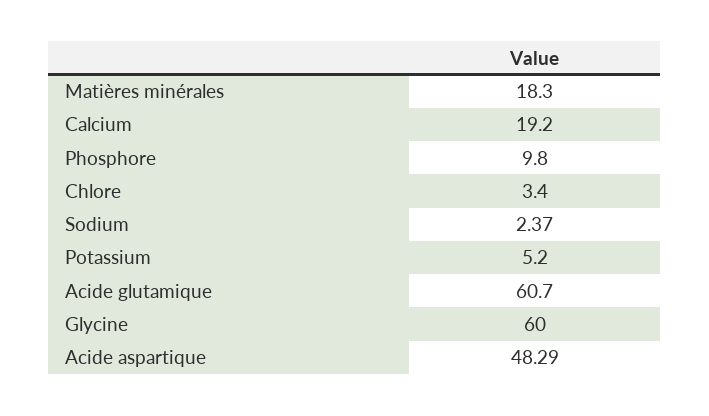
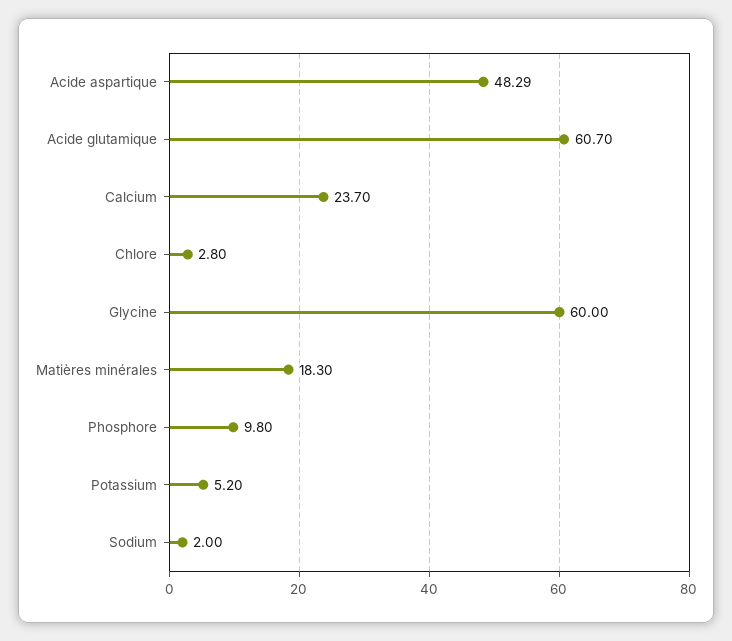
Calcium: 19.2 -> 23.7
Chlore: 3.4 -> 2.8
Sodium: 2.37 -> 2

